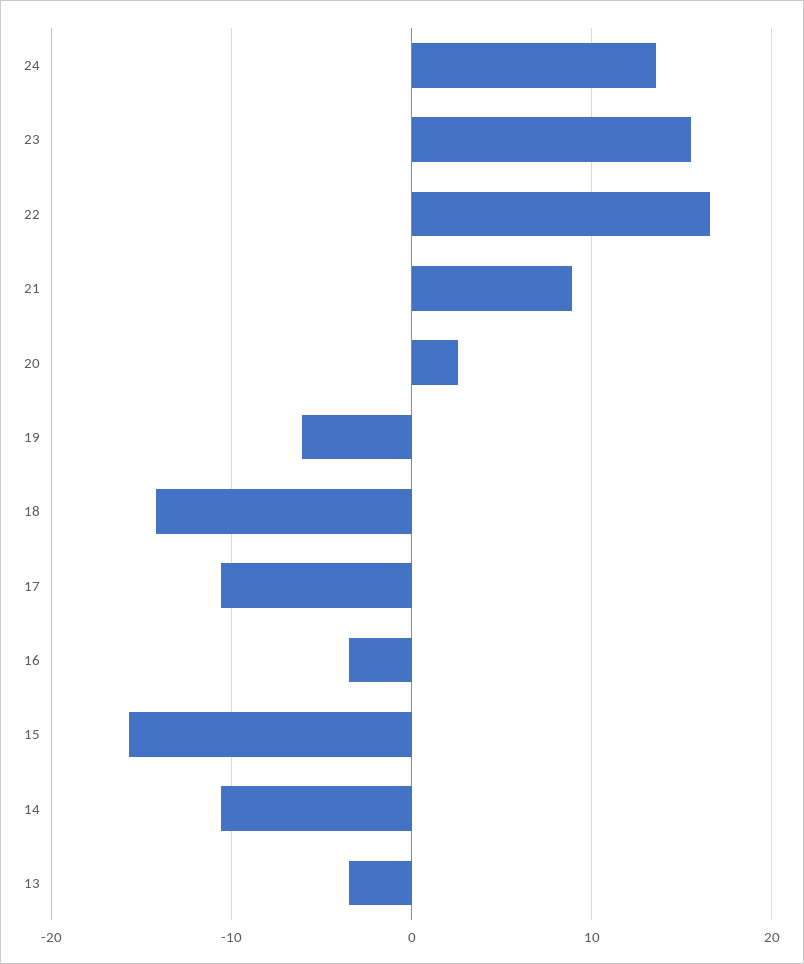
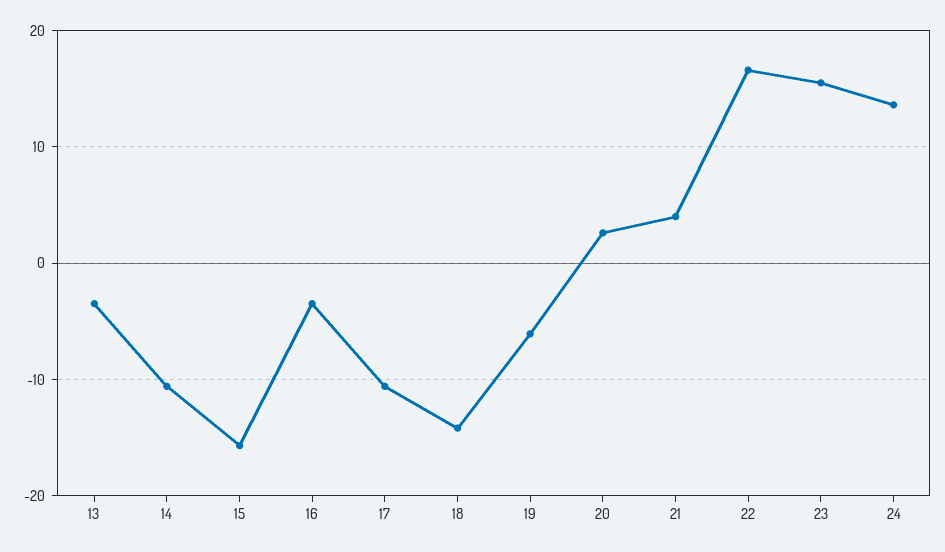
21: 9 -> 4

